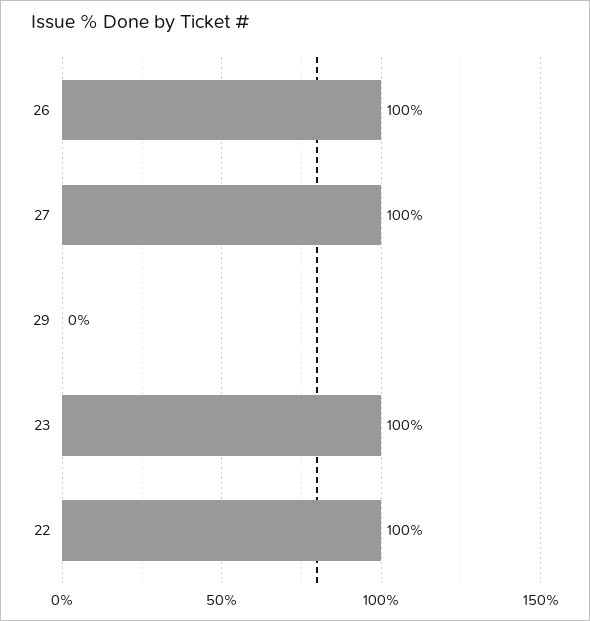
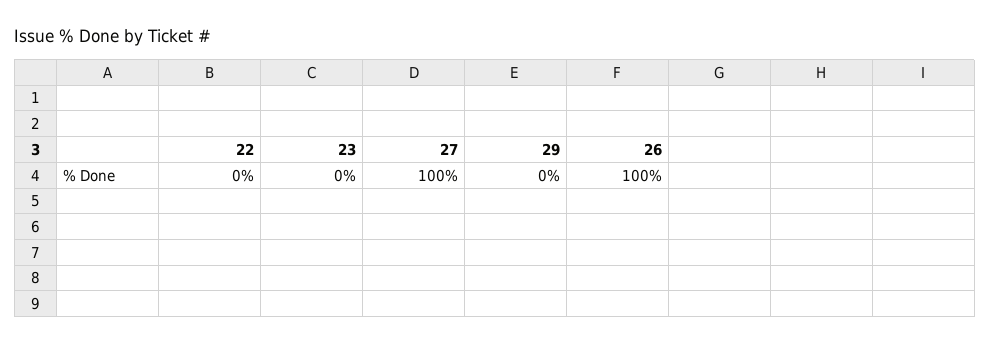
23: 100 -> 0
22: 100 -> 0

